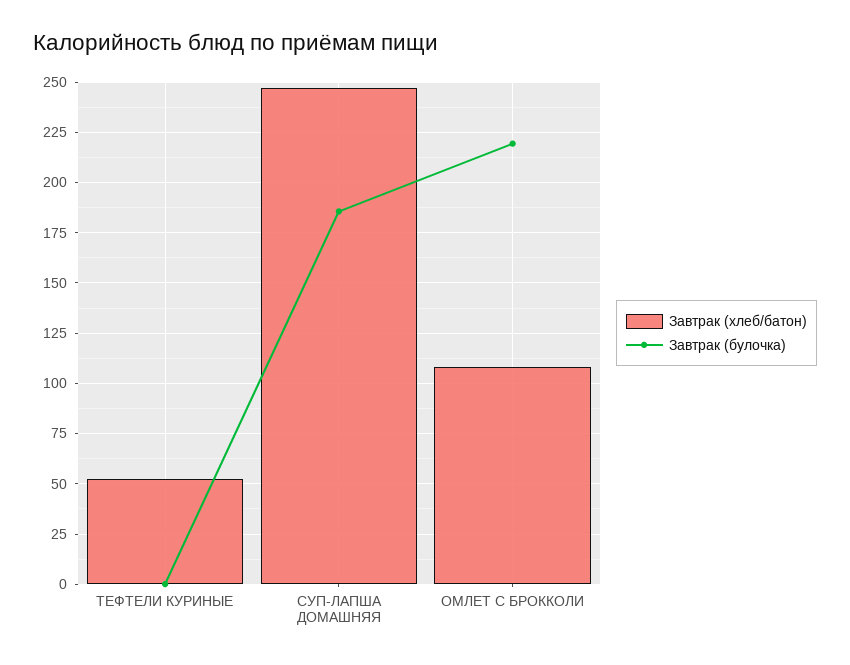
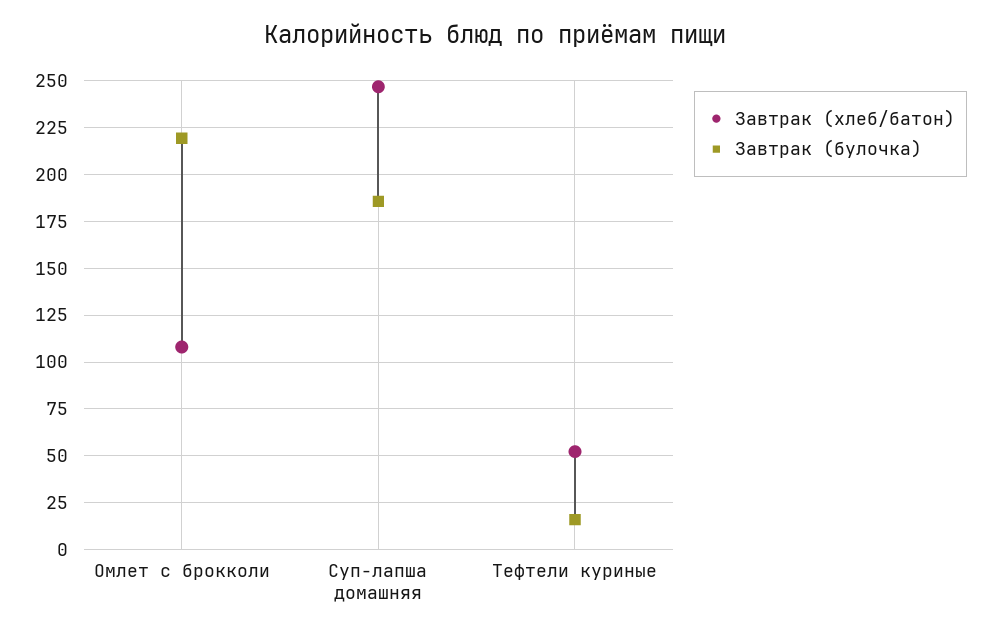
Завтрак (булочка), ТЕФТЕЛИ КУРИНЫЕ: 0 -> 15

